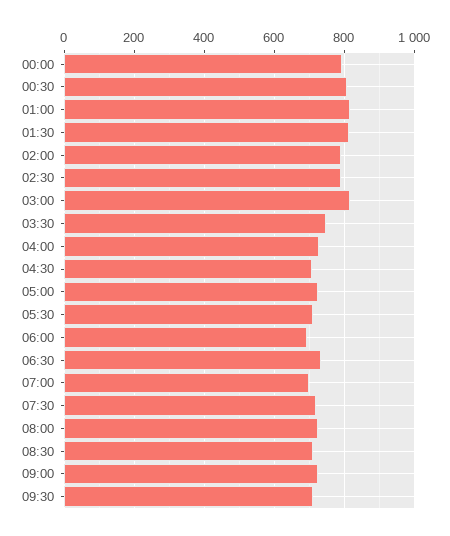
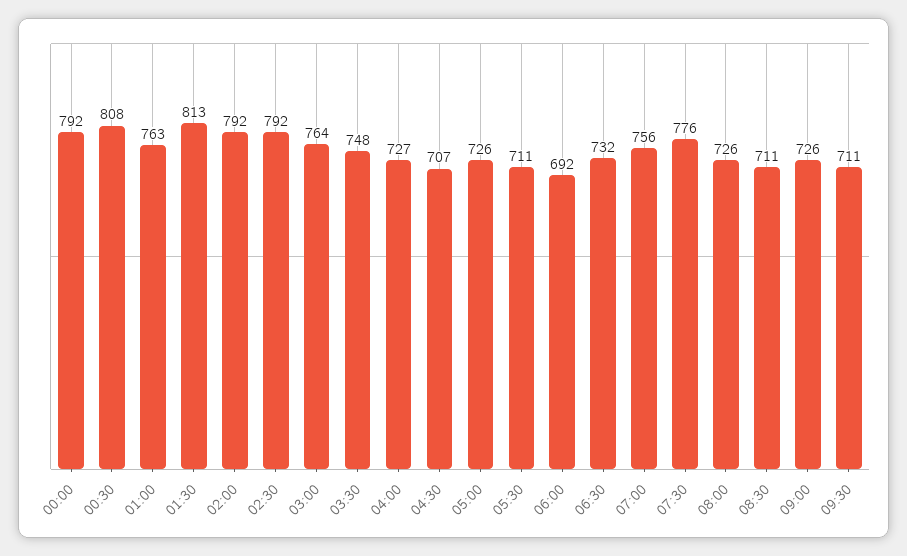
01:00: 820 -> 763
03:00: 820 -> 764
07:00: 700 -> 756
07:30: 720 -> 776

